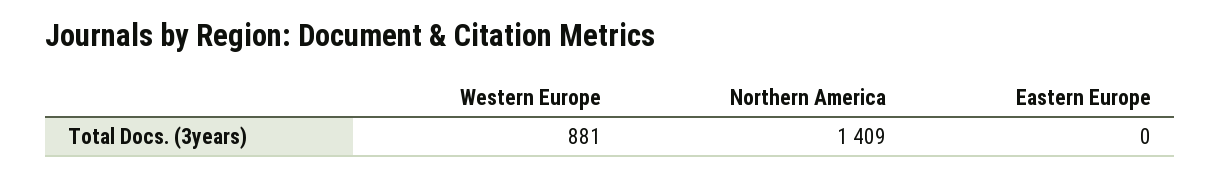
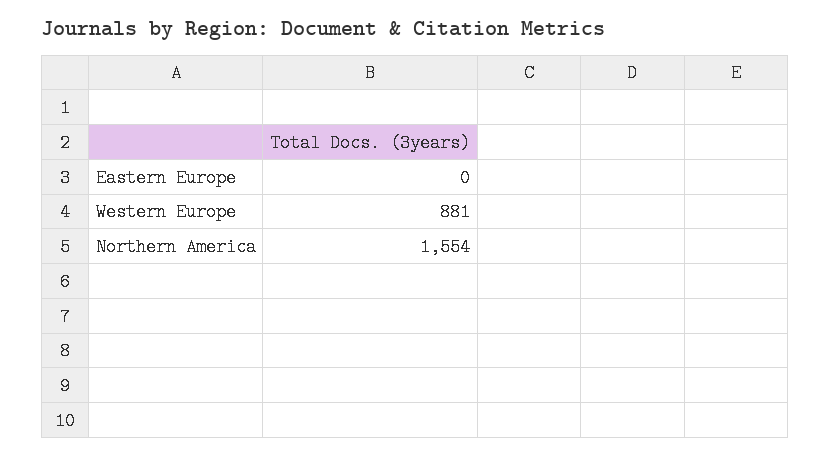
Northern America: 1409 -> 1554

